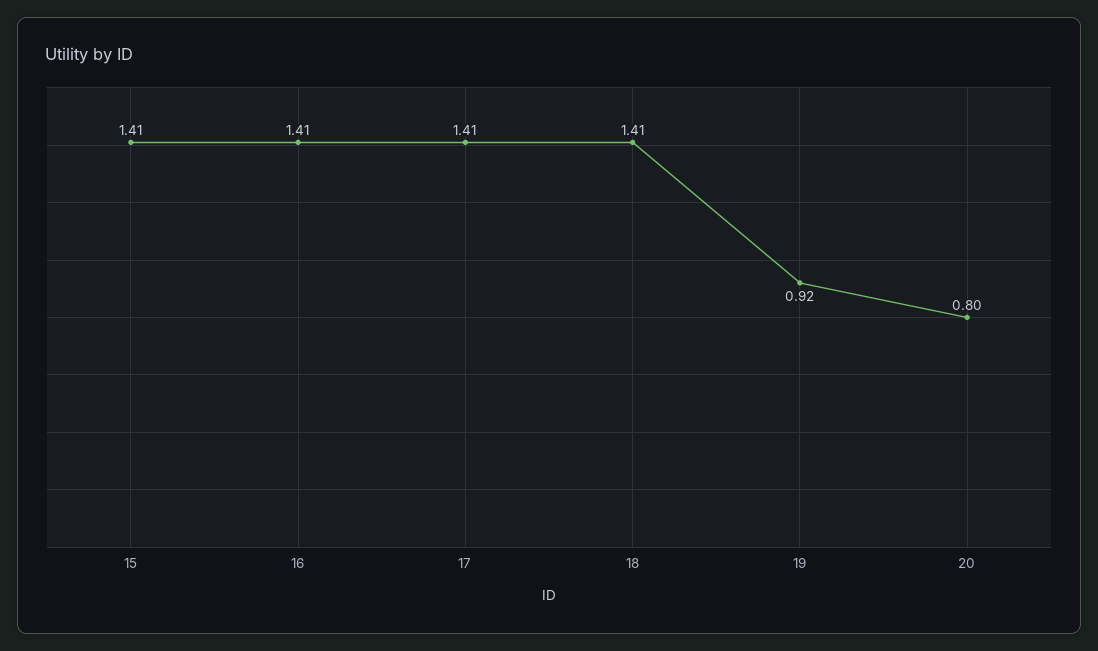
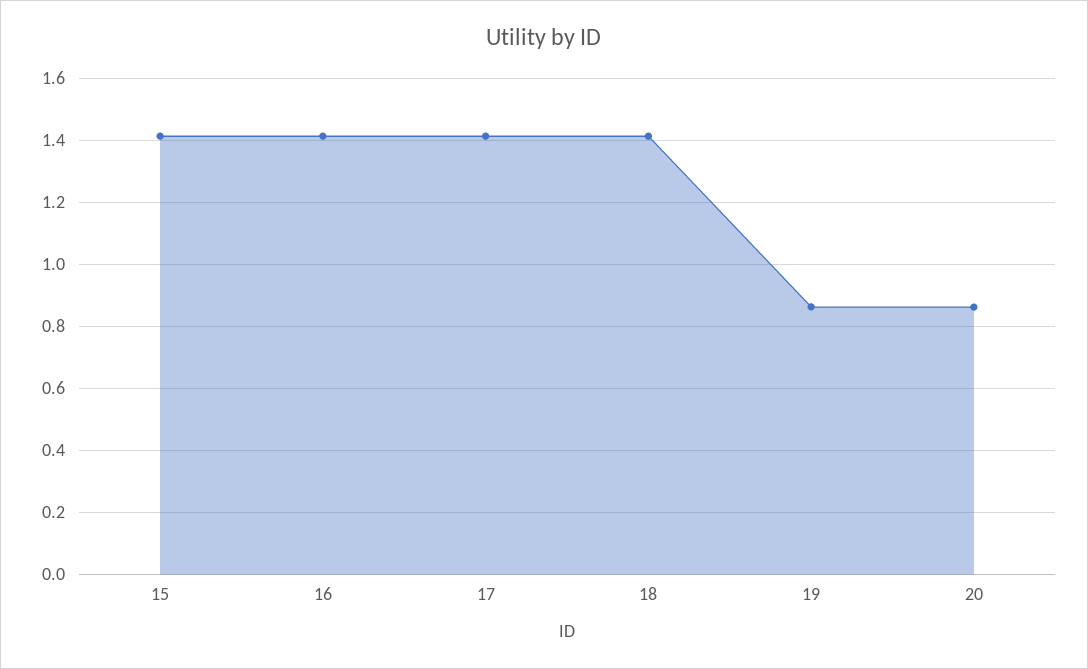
19: 0.92 -> 0.86
20: 0.8 -> 0.86

